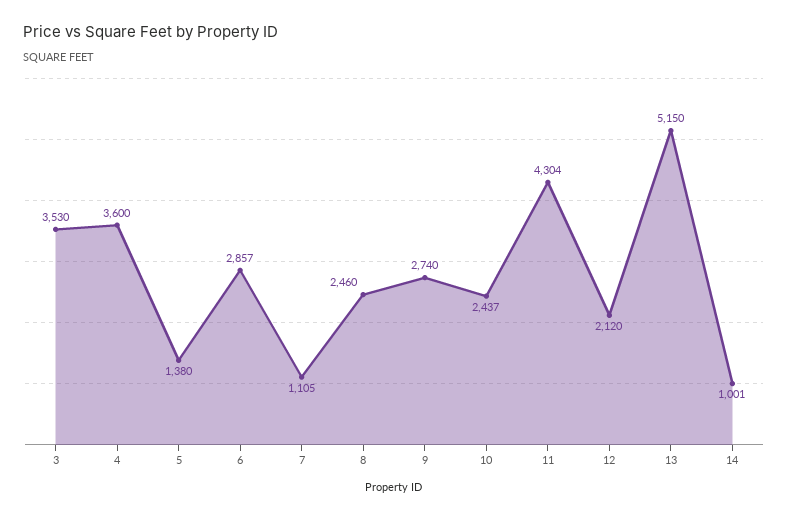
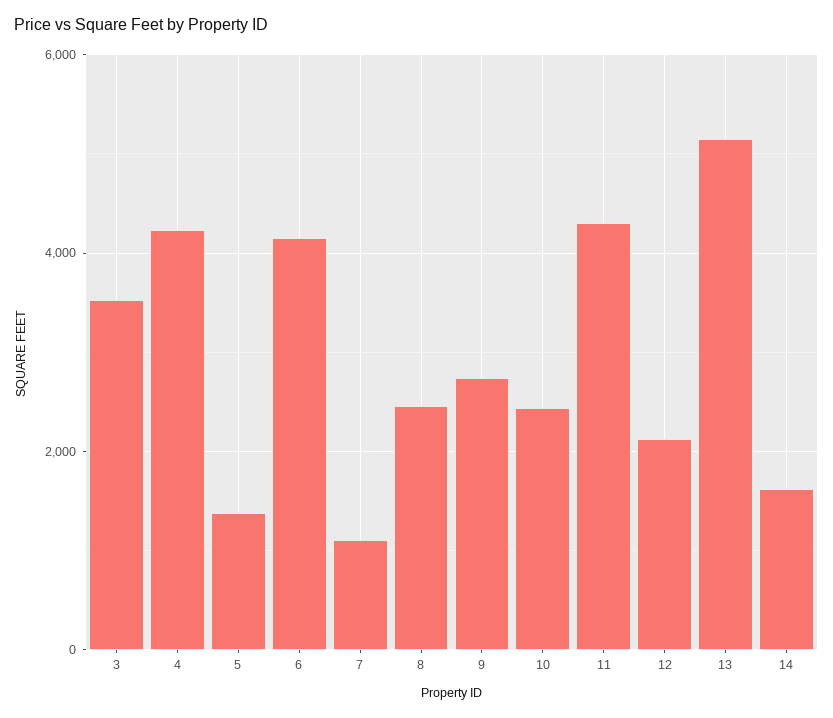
4: 3600 -> 4200
6: 2857 -> 4200
14: 1001 -> 1600

